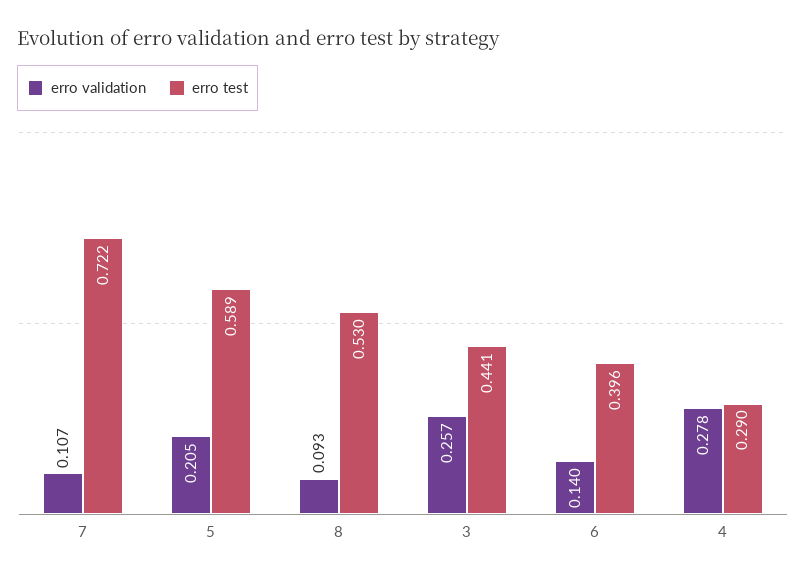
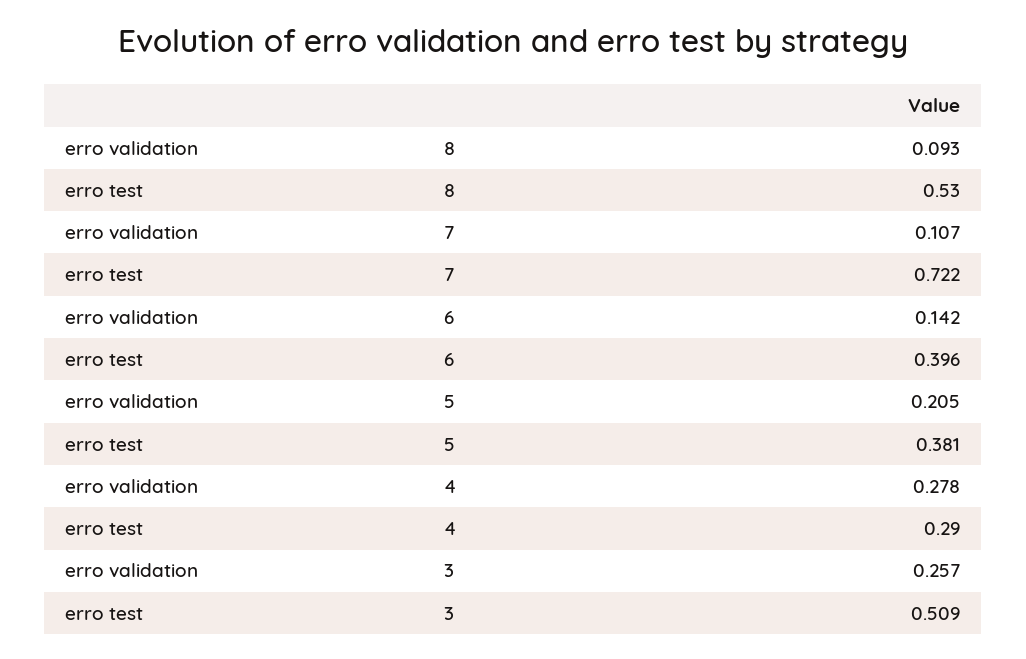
erro test, 5: 0.589 -> 0.381
erro test, 3: 0.441 -> 0.509
erro validation, 6: 0.14 -> 0.142

